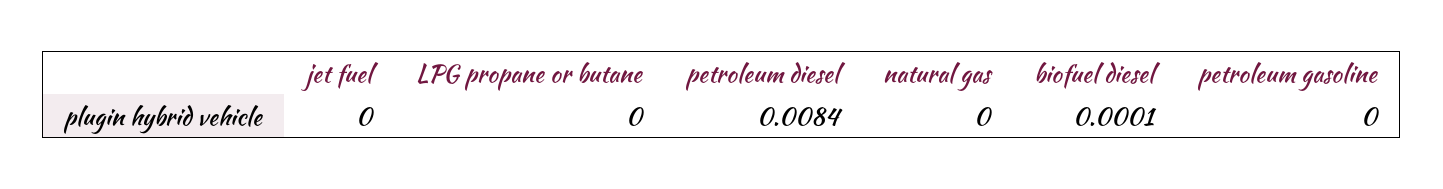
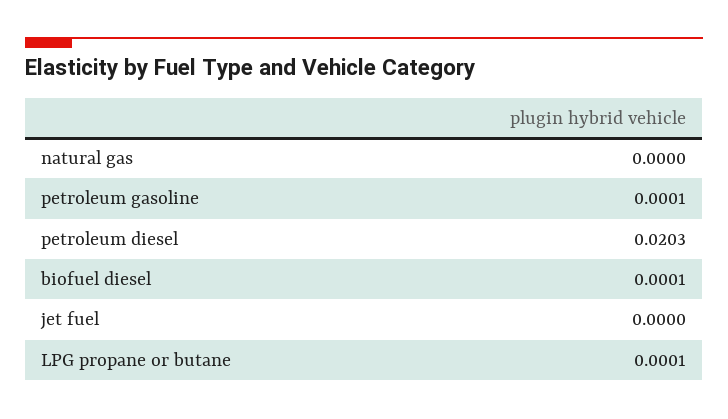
LPG propane or butane: 0 -> 0.0001
petroleum diesel: 0.0084 -> 0.0203
petroleum gasoline: 0 -> 0.0001

